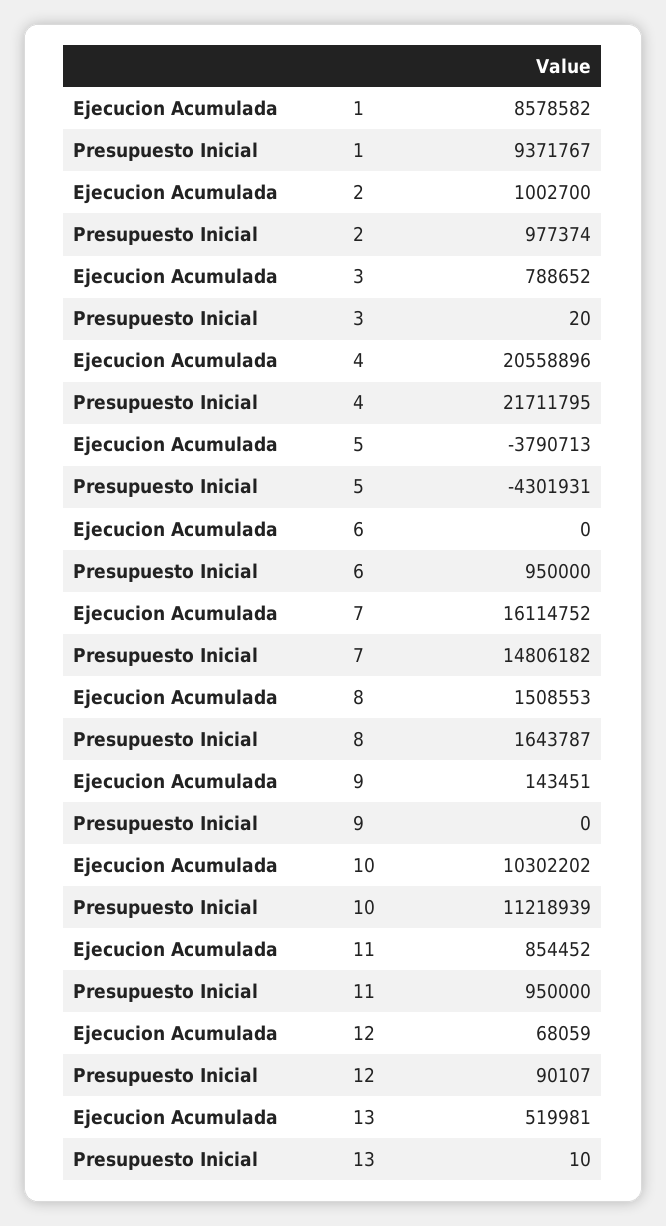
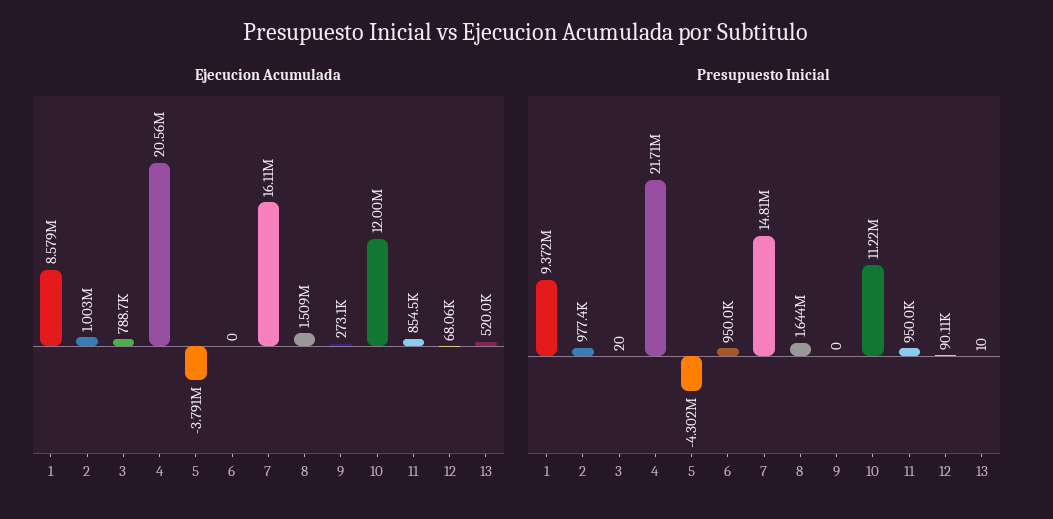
Ejecucion Acumulada, 9: 143451 -> 273100
Ejecucion Acumulada, 10: 10302202 -> 12000000

